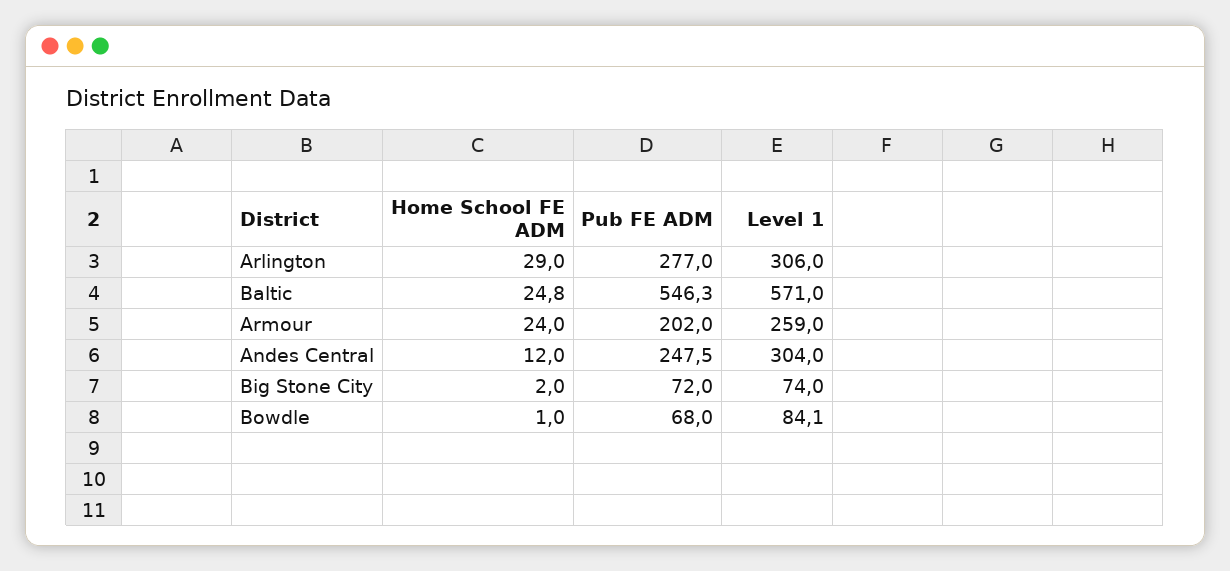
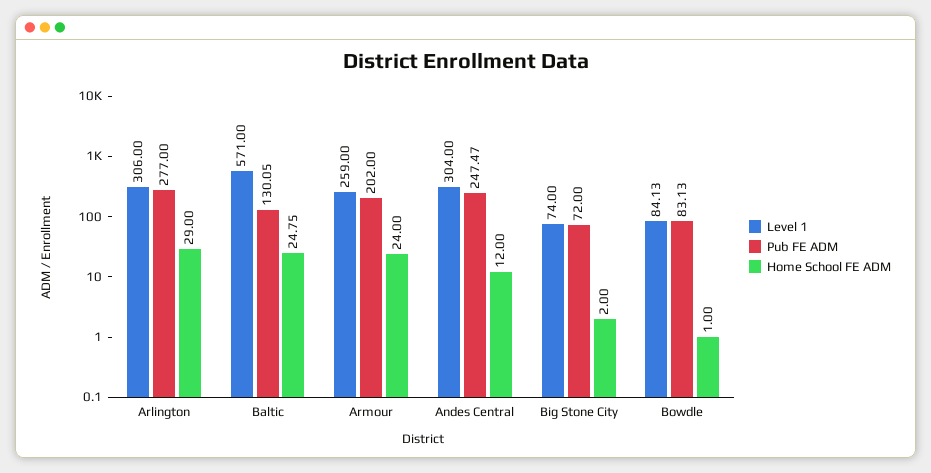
Pub FE ADM, Baltic: 546.3 -> 130.05
Pub FE ADM, Bowdle: 68 -> 83.13

